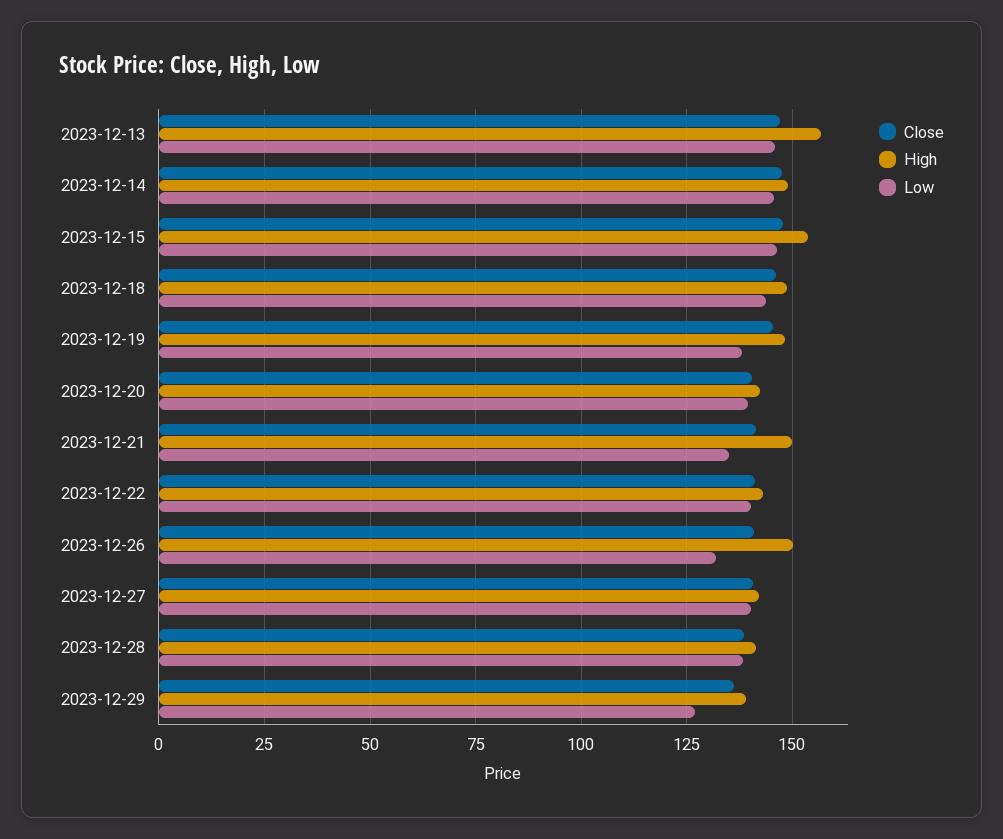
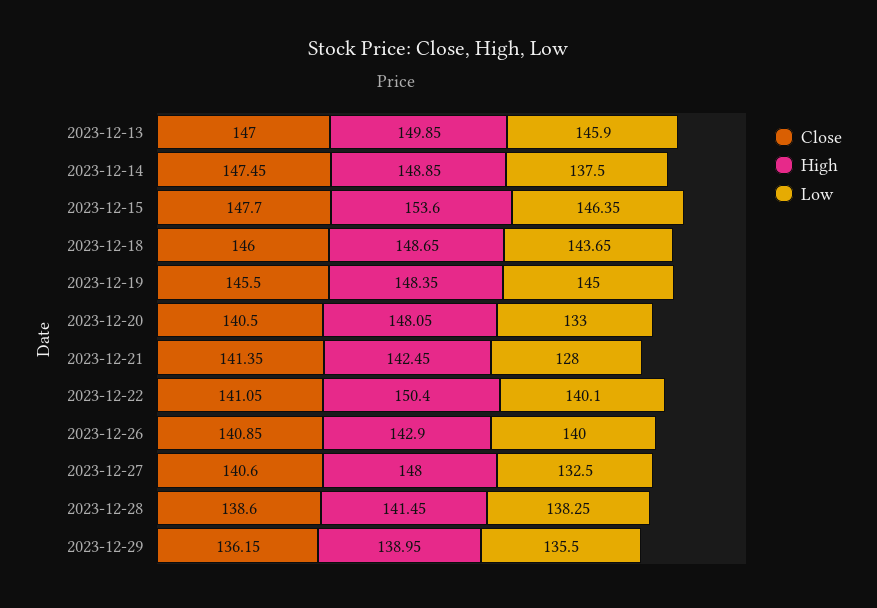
High, 2023-12-13: 157.5 -> 149.85
Low, 2023-12-14: 145 -> 137.5
Low, 2023-12-19: 137.5 -> 145
High, 2023-12-20: 142.5 -> 148.05
Low, 2023-12-20: 140 -> 133
High, 2023-12-21: 150 -> 142.45
Low, 2023-12-21: 135 -> 128
High, 2023-12-22: 142.5 -> 150.4
High, 2023-12-26: 150 -> 142.9
Low, 2023-12-26: 132.5 -> 140
High, 2023-12-27: 142.5 -> 148
Low, 2023-12-27: 140 -> 132.5
Low, 2023-12-29: 127.5 -> 135.5

